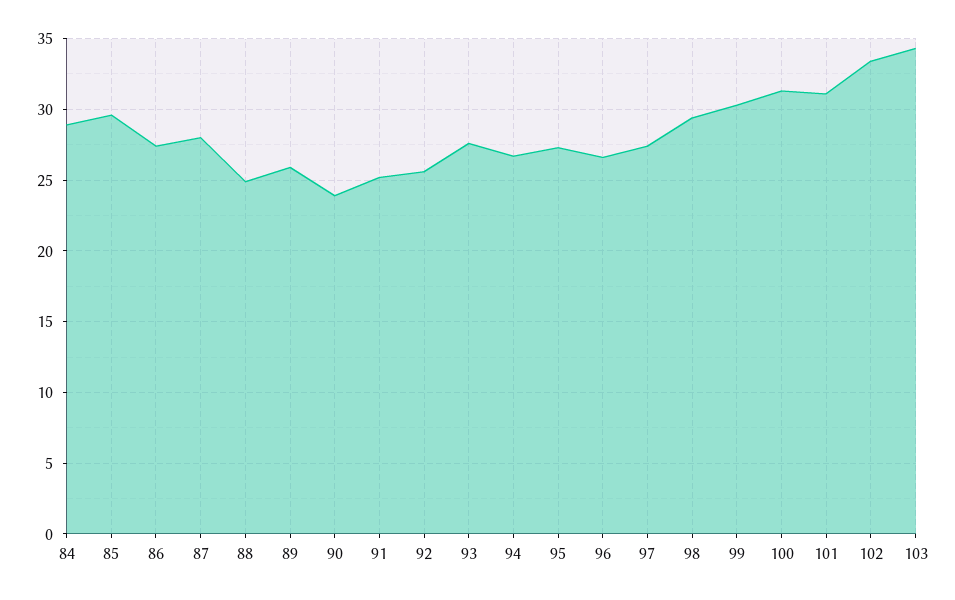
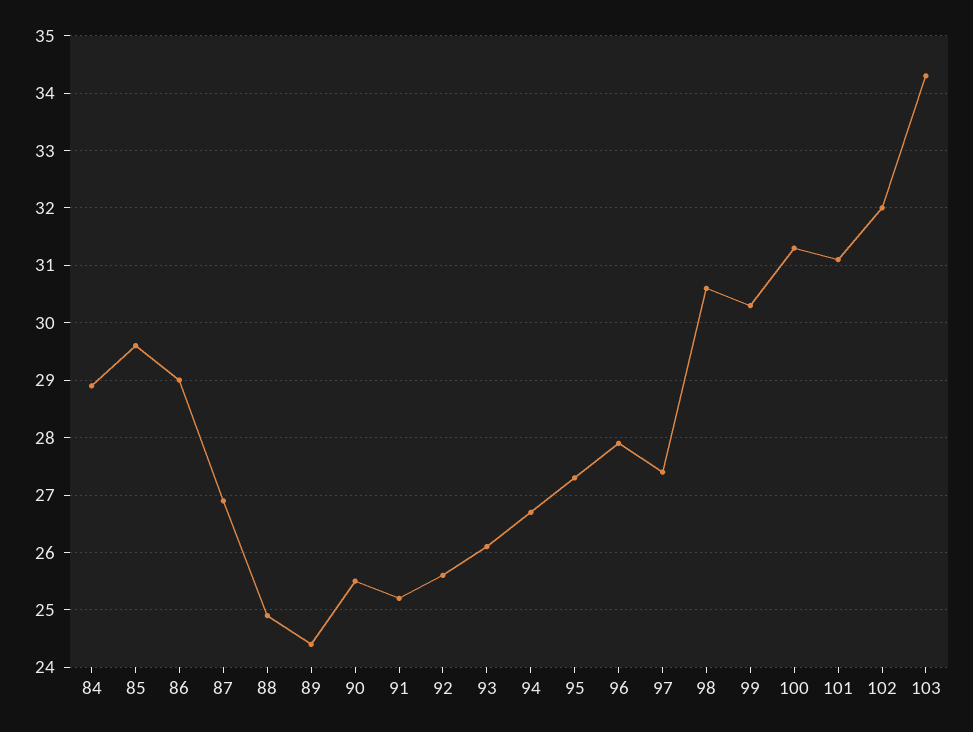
86: 27.5 -> 29
87: 28 -> 27
89: 26 -> 24.5
90: 24 -> 25.5
93: 27.5 -> 26
96: 26.5 -> 28
98: 29.5 -> 30.5
102: 33.5 -> 32

